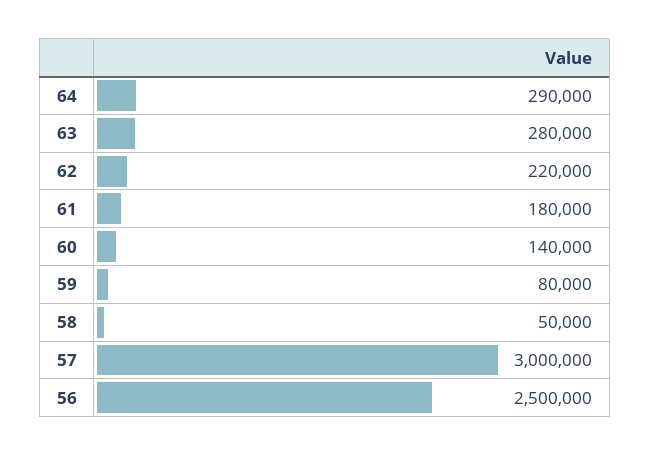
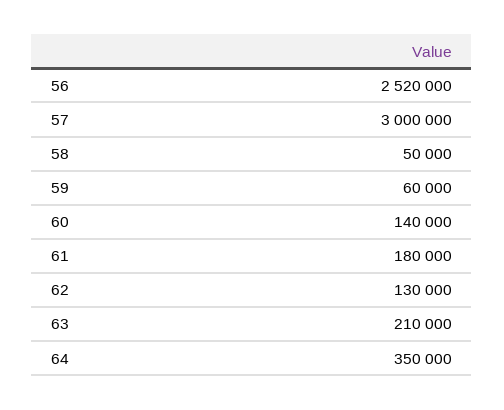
64: 290000 -> 350000
63: 280000 -> 210000
62: 220000 -> 130000
59: 80000 -> 60000
56: 2500000 -> 2520000

